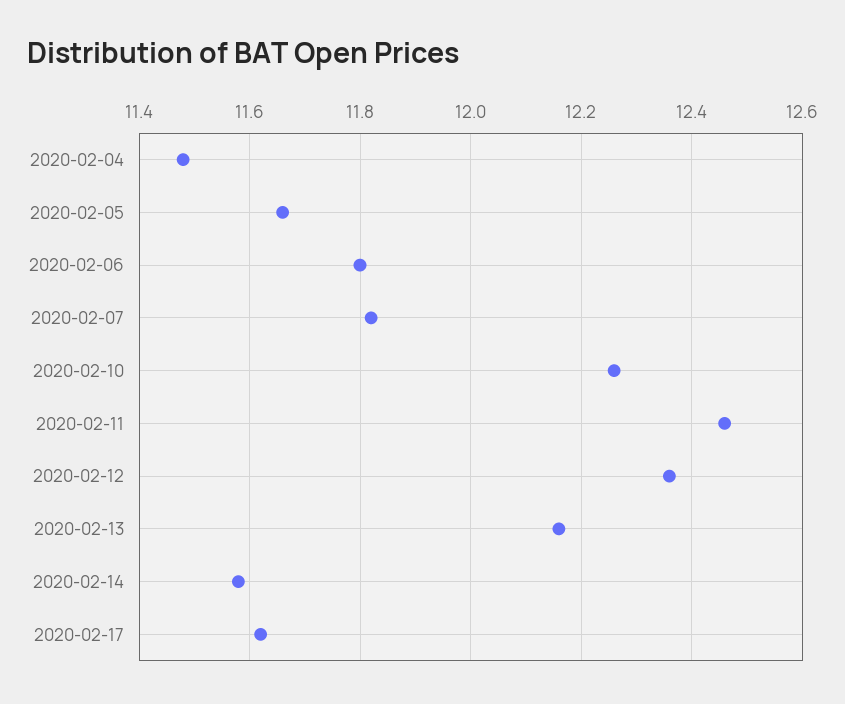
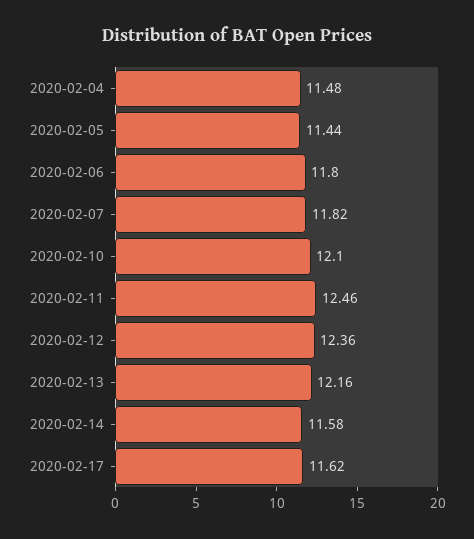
2020-02-05: 11.65 -> 11.44
2020-02-10: 12.25 -> 12.1

